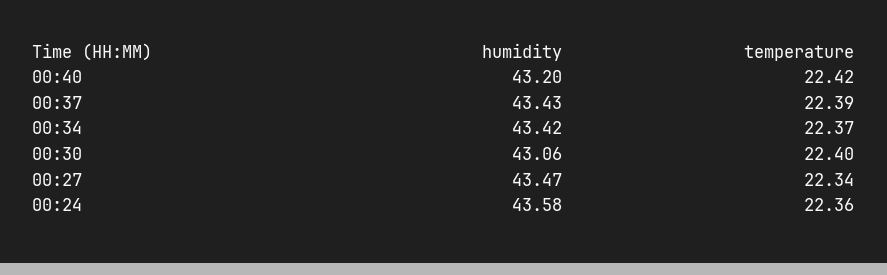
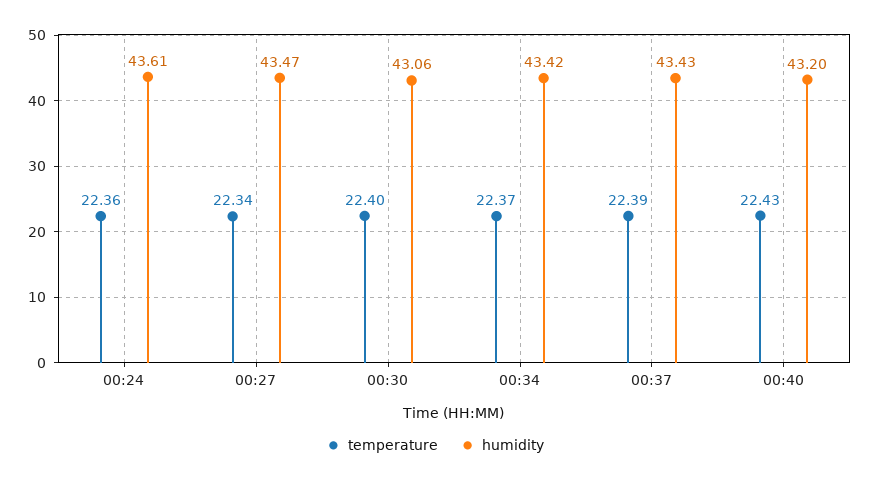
temperature, 00:40: 22.42 -> 22.43
humidity, 00:24: 43.58 -> 43.61

